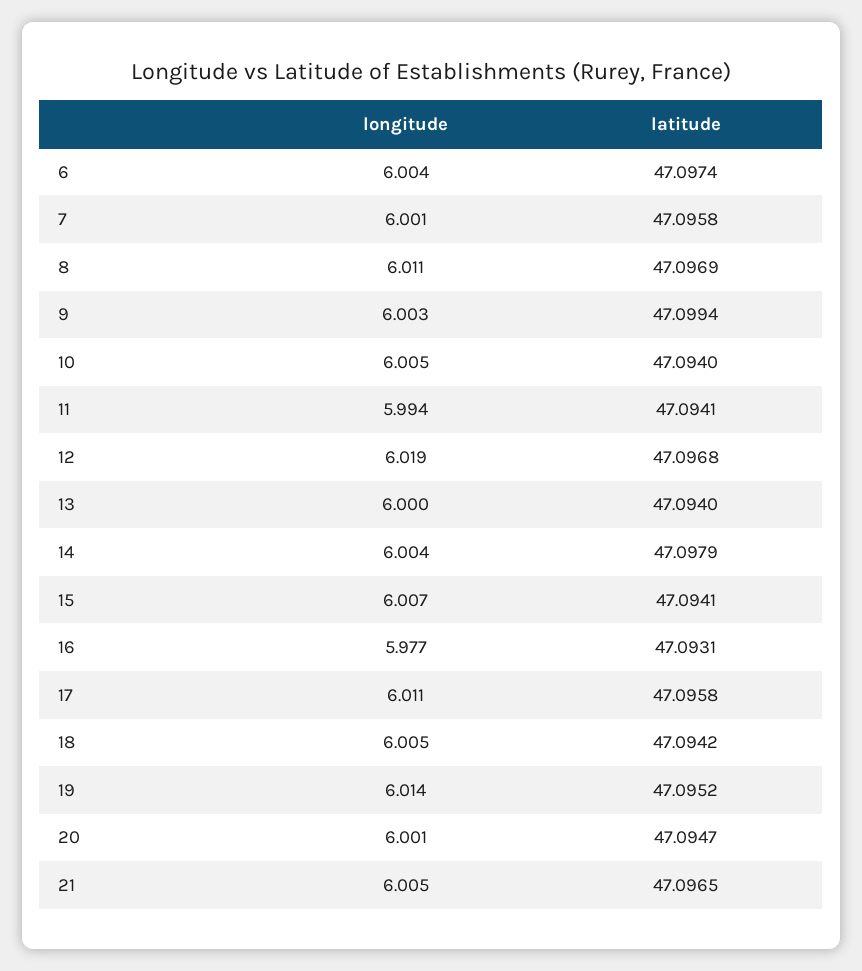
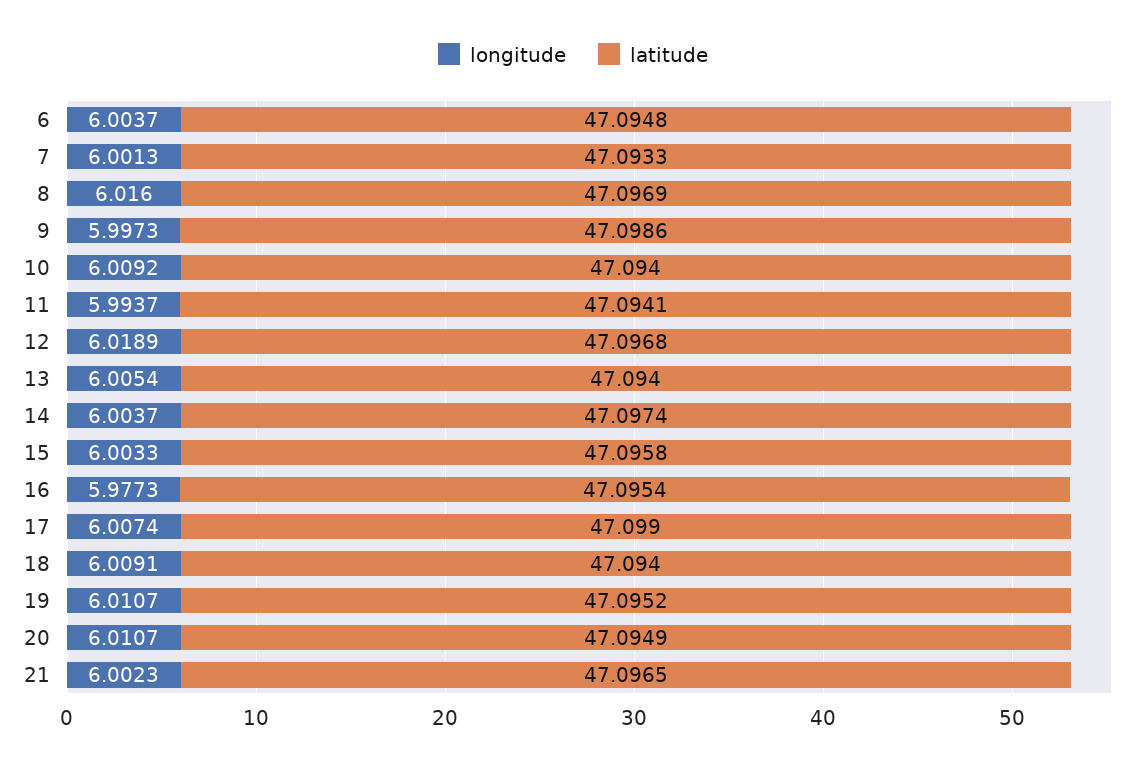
latitude, 6: 47.0974 -> 47.0948
latitude, 7: 47.0958 -> 47.0933
longitude, 8: 6.011 -> 6.016
longitude, 9: 6.003 -> 5.9973
latitude, 9: 47.0994 -> 47.0986
longitude, 10: 6.005 -> 6.0092
longitude, 13: 6 -> 6.0054
latitude, 14: 47.0979 -> 47.0974
longitude, 15: 6.007 -> 6.0033
latitude, 15: 47.0941 -> 47.0958
latitude, 16: 47.0931 -> 47.0954
longitude, 17: 6.011 -> 6.0074
latitude, 17: 47.0958 -> 47.099
longitude, 18: 6.005 -> 6.0091
latitude, 18: 47.0942 -> 47.094
longitude, 19: 6.014 -> 6.0107
longitude, 20: 6.001 -> 6.0107
latitude, 20: 47.0947 -> 47.0949
longitude, 21: 6.005 -> 6.0023

